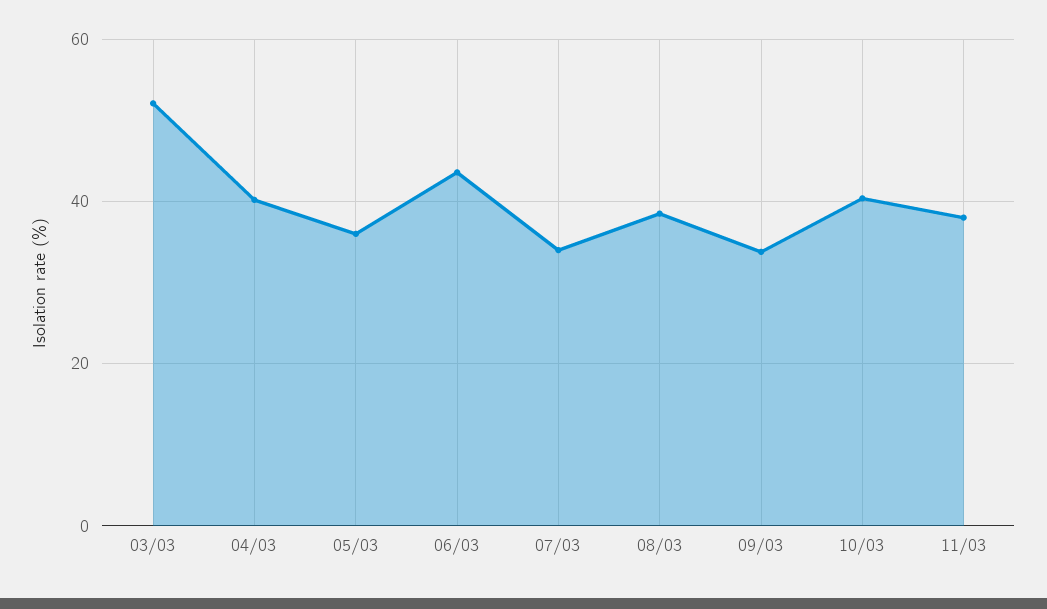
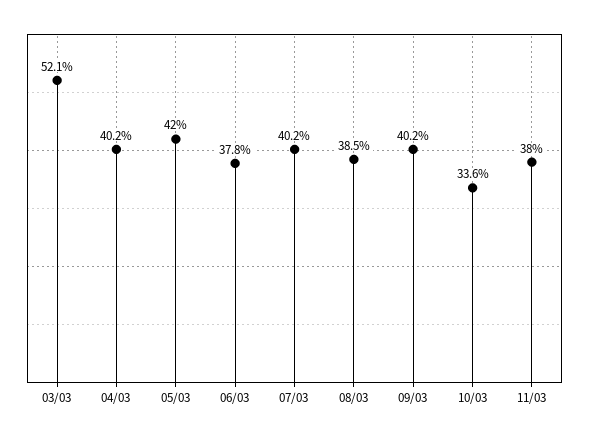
05/03: 36 -> 42
06/03: 44 -> 37.8
07/03: 34 -> 40.2
09/03: 34 -> 40.2
10/03: 40 -> 33.6

